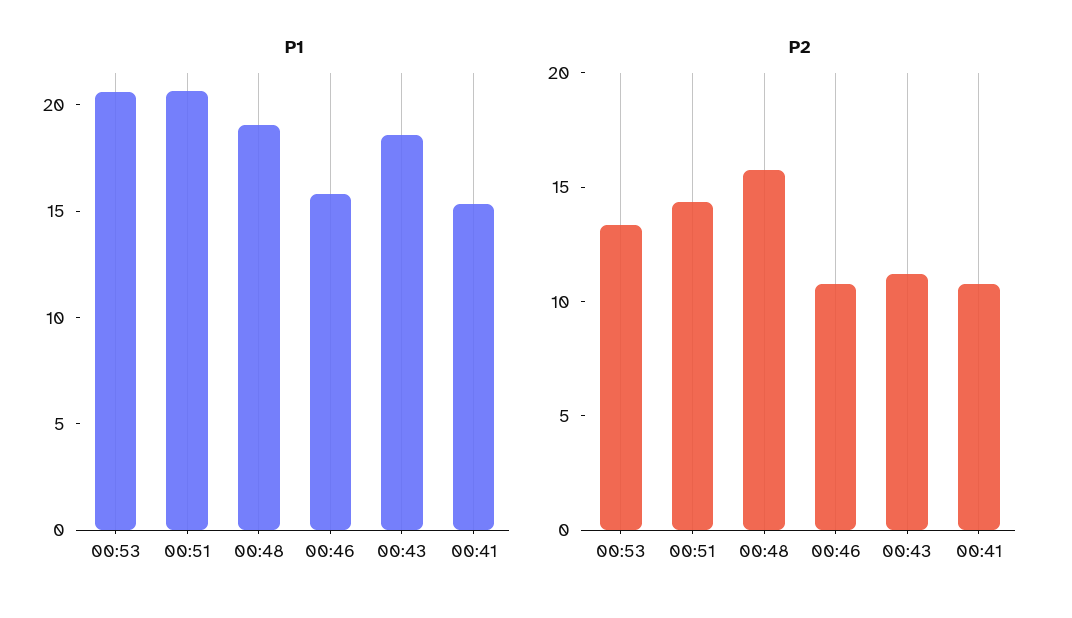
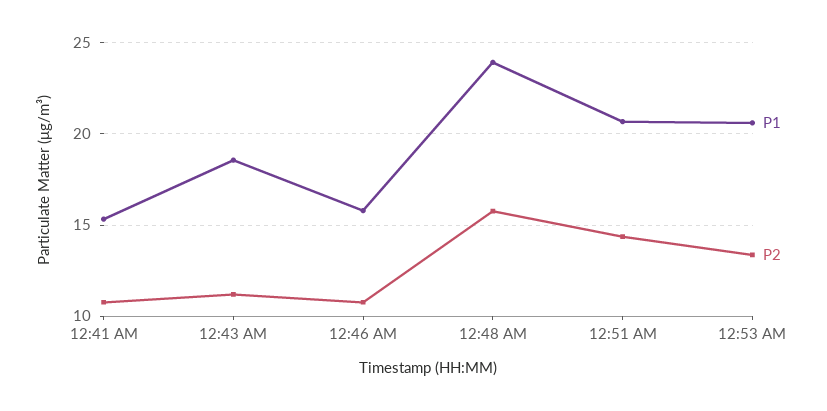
P1, 00:48: 19 -> 24

